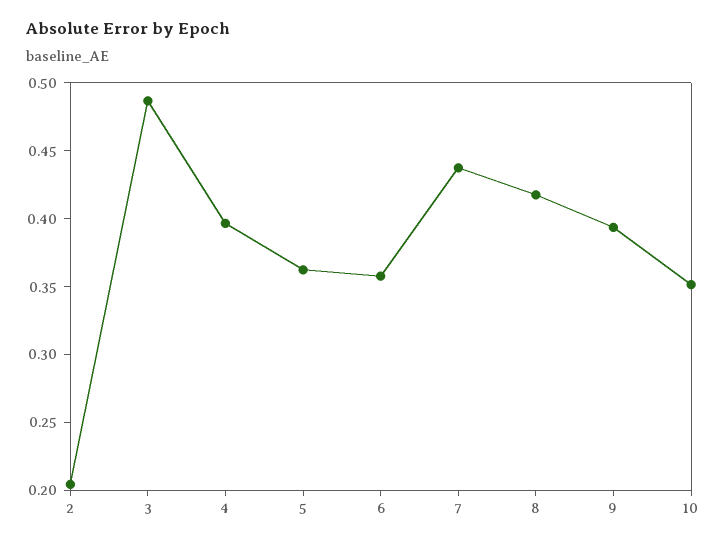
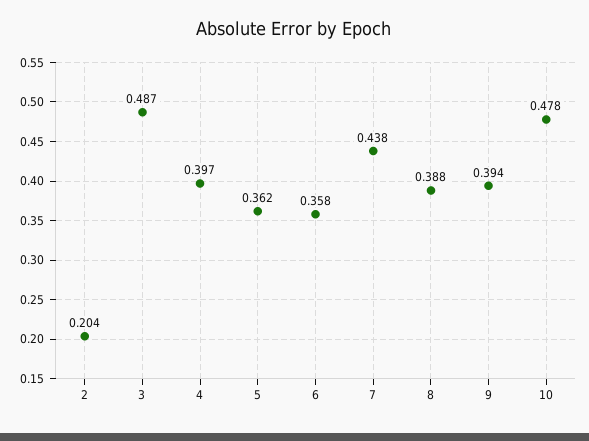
8: 0.42 -> 0.388
10: 0.35 -> 0.478

